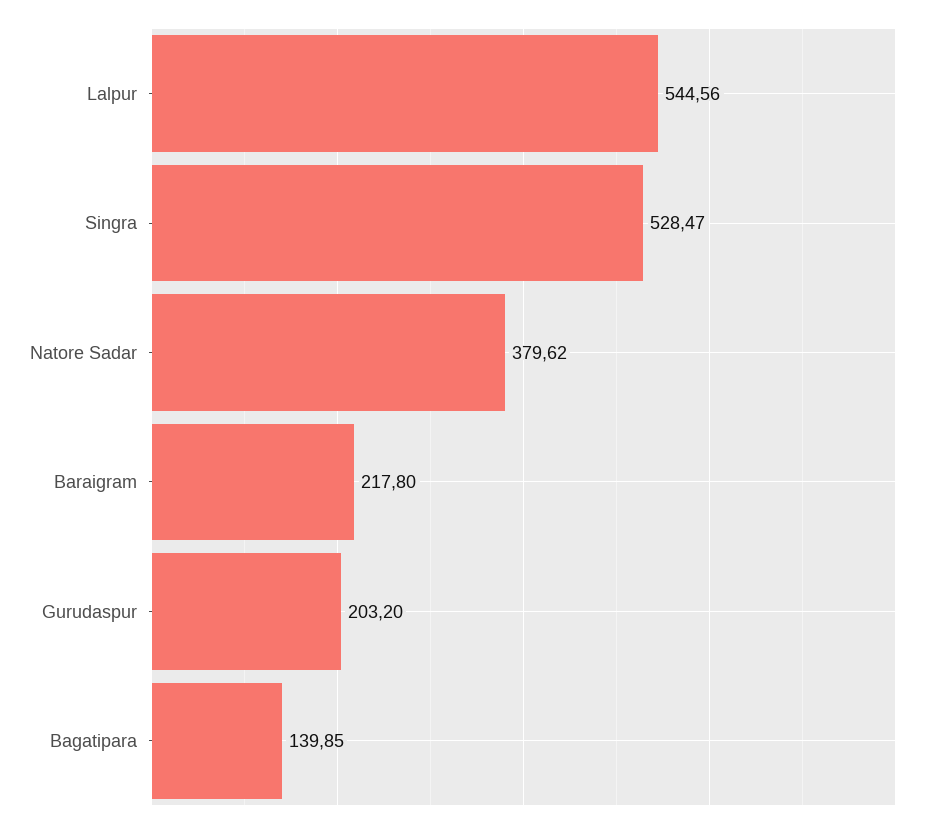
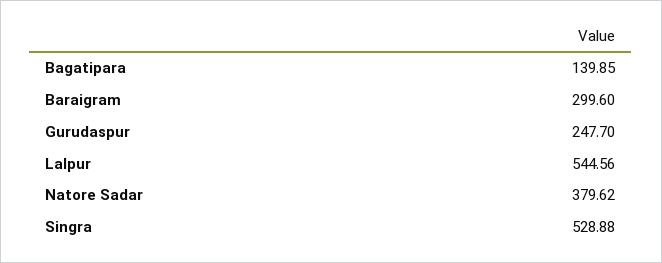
Singra: 528.47 -> 528.88
Baraigram: 217.8 -> 299.6
Gurudaspur: 203.2 -> 247.7

